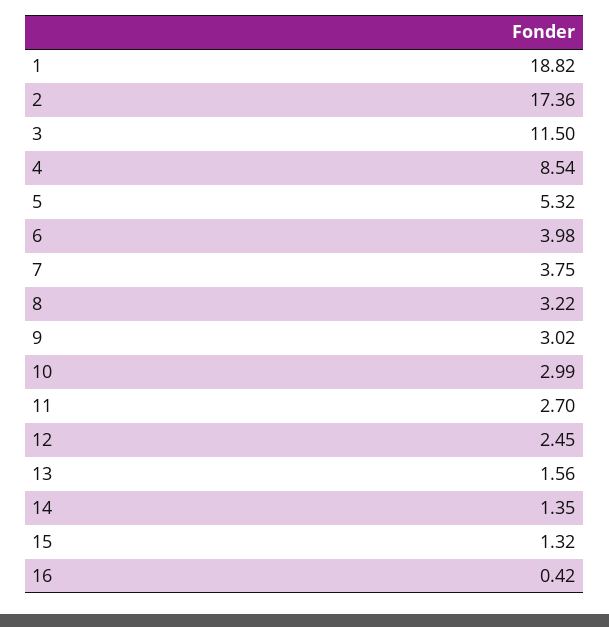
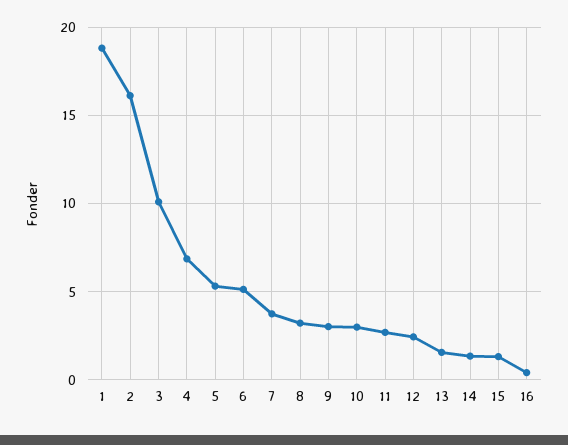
2: 17.36 -> 16
3: 11.5 -> 10
4: 8.54 -> 7
6: 3.98 -> 5

